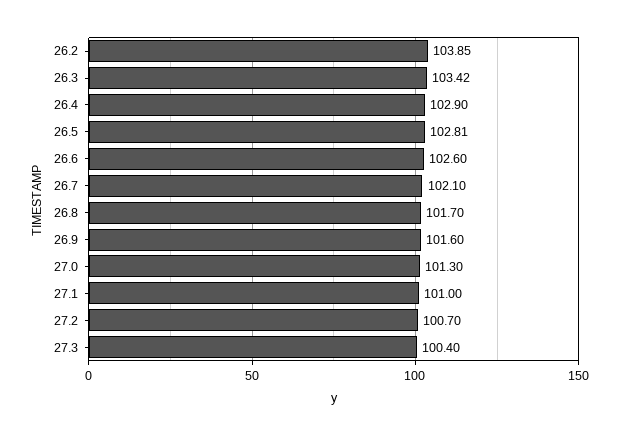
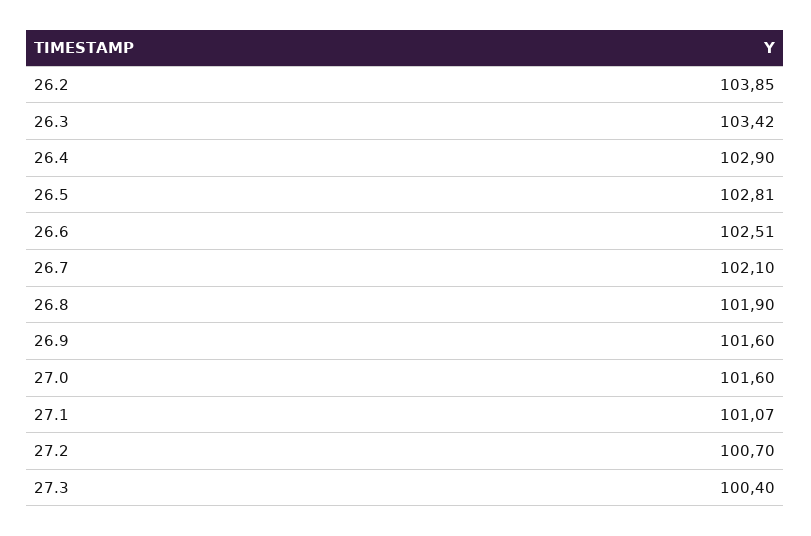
26.6: 102.6 -> 102.51
26.8: 101.7 -> 101.9
27.0: 101.3 -> 101.6
27.1: 101 -> 101.07

